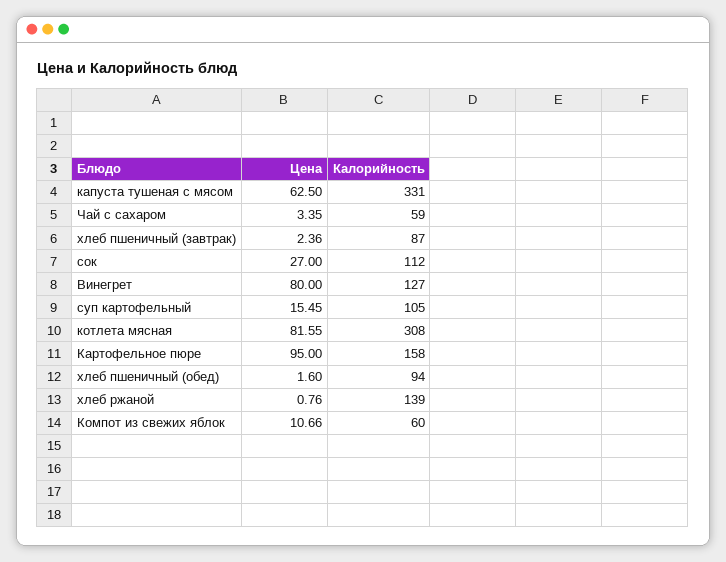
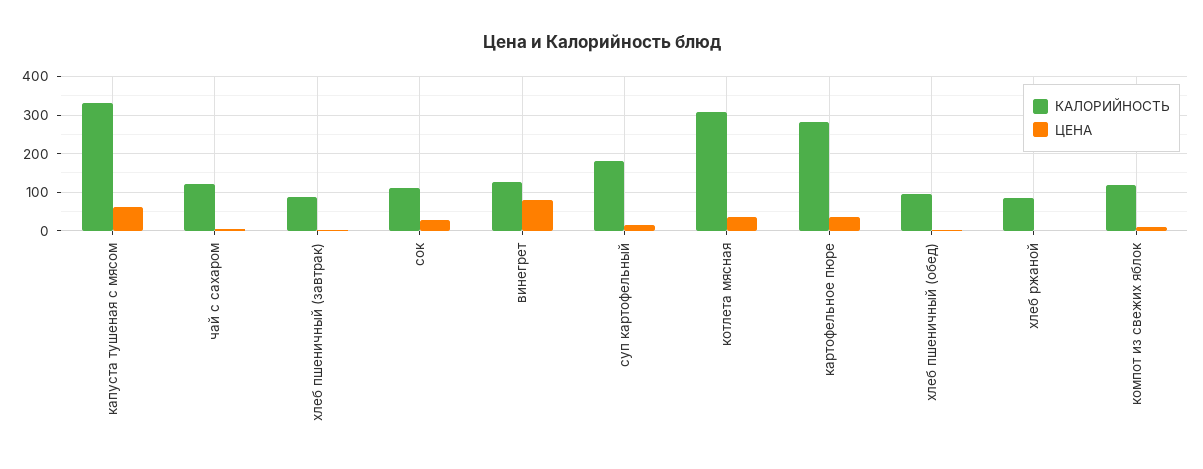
Калорийность, Чай с сахаром: 59 -> 120
Калорийность, суп картофельный: 105 -> 180
Цена, котлета мясная: 81.55 -> 40
Цена, Картофельное пюре: 95 -> 40
Калорийность, Картофельное пюре: 158 -> 280
Калорийность, хлеб ржаной: 139 -> 80
Калорийность, Компот из свежих яблок: 60 -> 120

